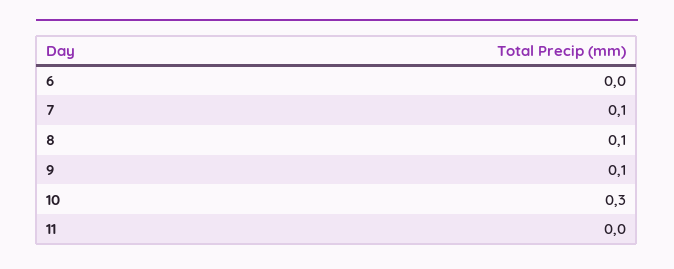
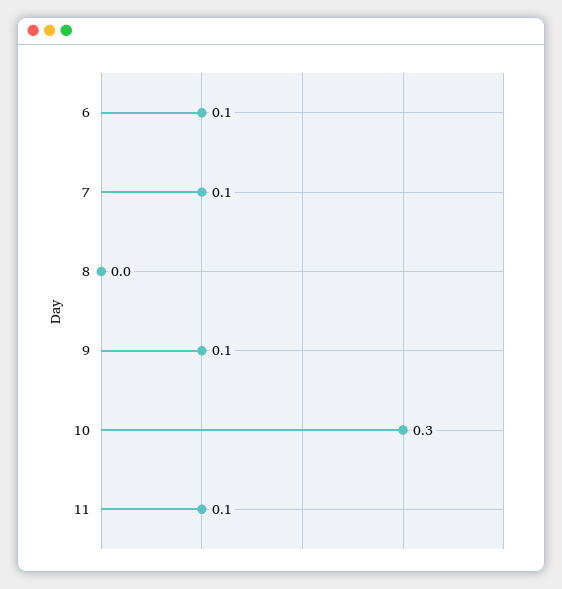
6: 0 -> 0.1
8: 0.1 -> 0
11: 0 -> 0.1

